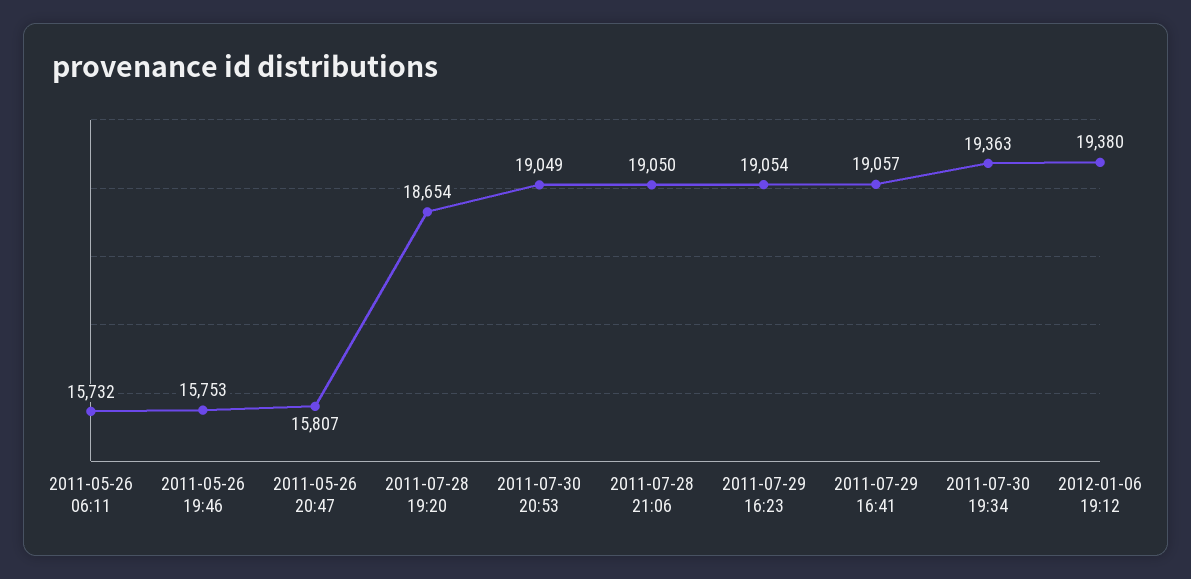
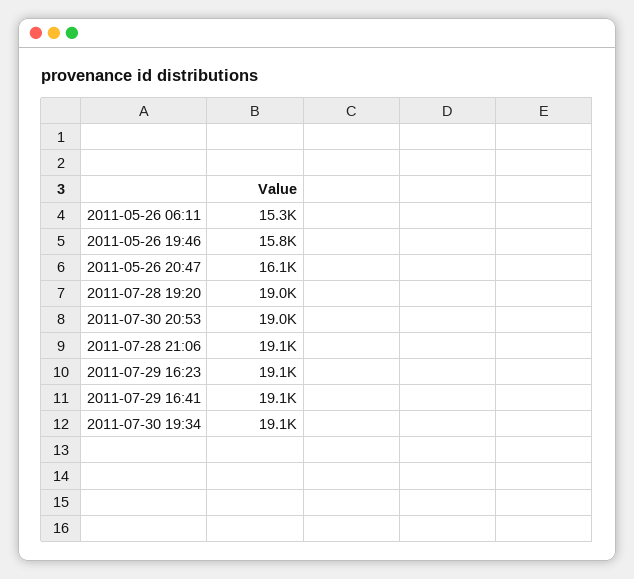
2011-05-26 06:11: 15732 -> 15300
2011-05-26 20:47: 15807 -> 16100
2011-07-28 19:20: 18654 -> 19000
2011-07-30 19:34: 19363 -> 19100
2012-01-06 19:12: 19380 -> none

